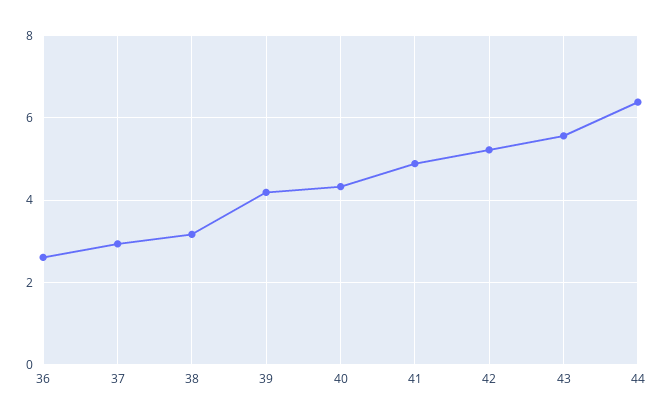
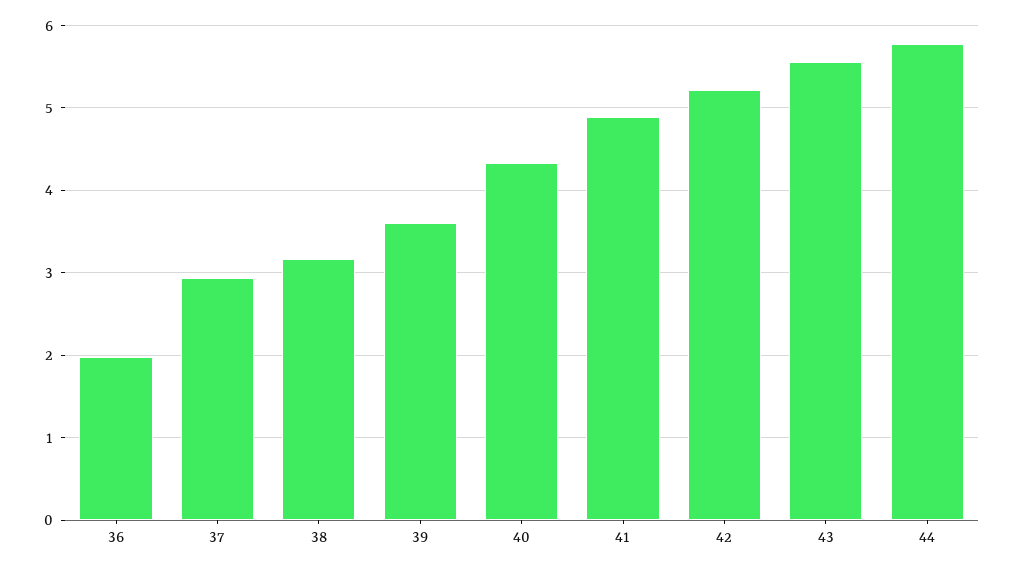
36: 2.6 -> 2
39: 4.2 -> 3.6
44: 6.4 -> 5.8

